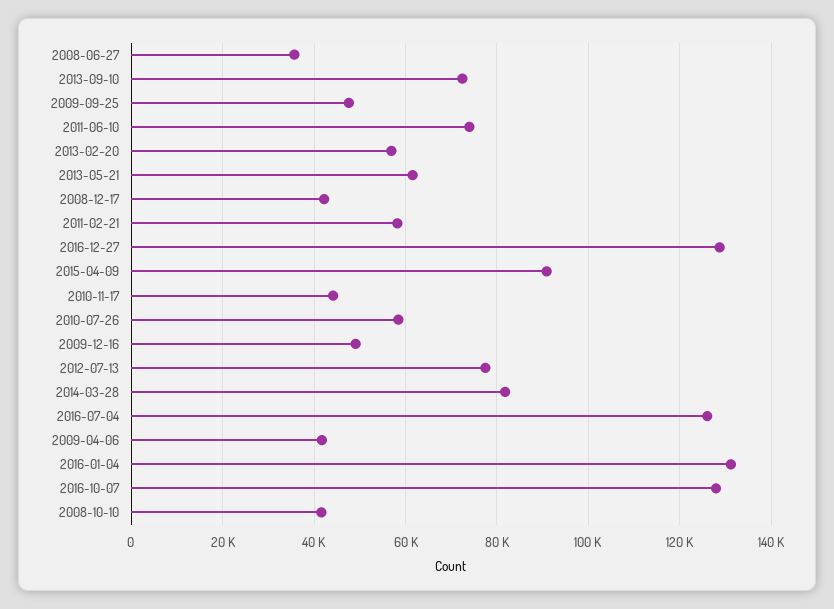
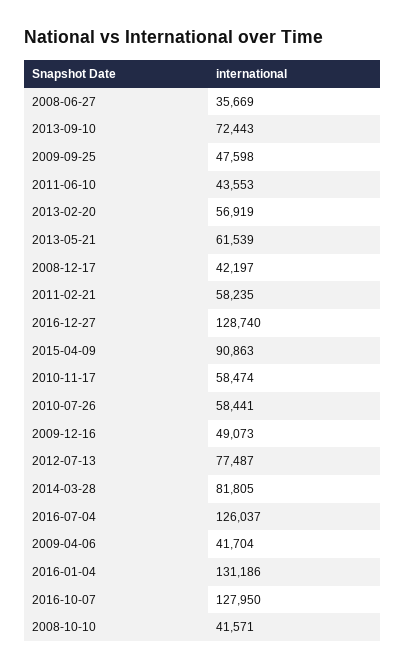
2011-06-10: 74000 -> 43553
2010-11-17: 44000 -> 58474

